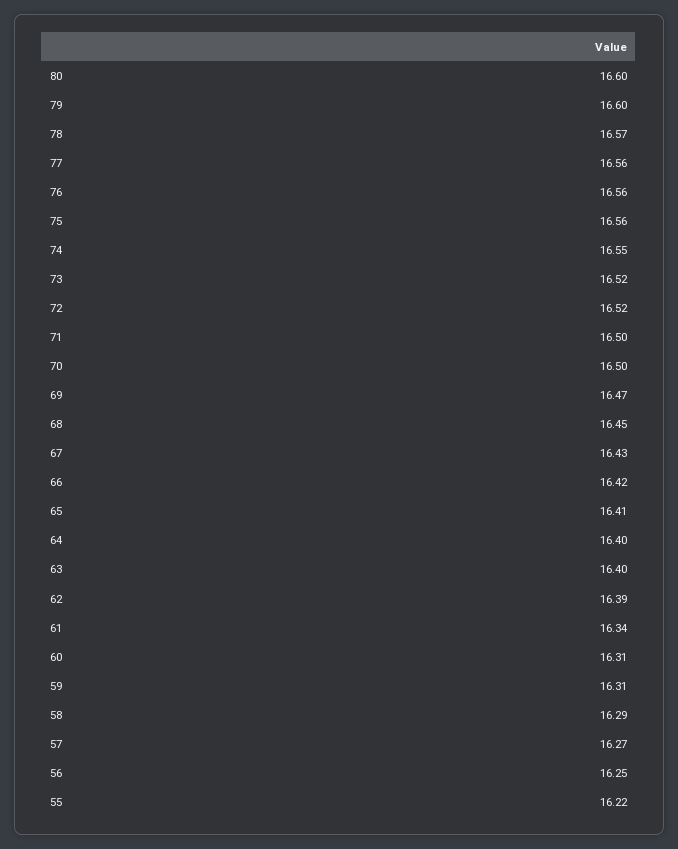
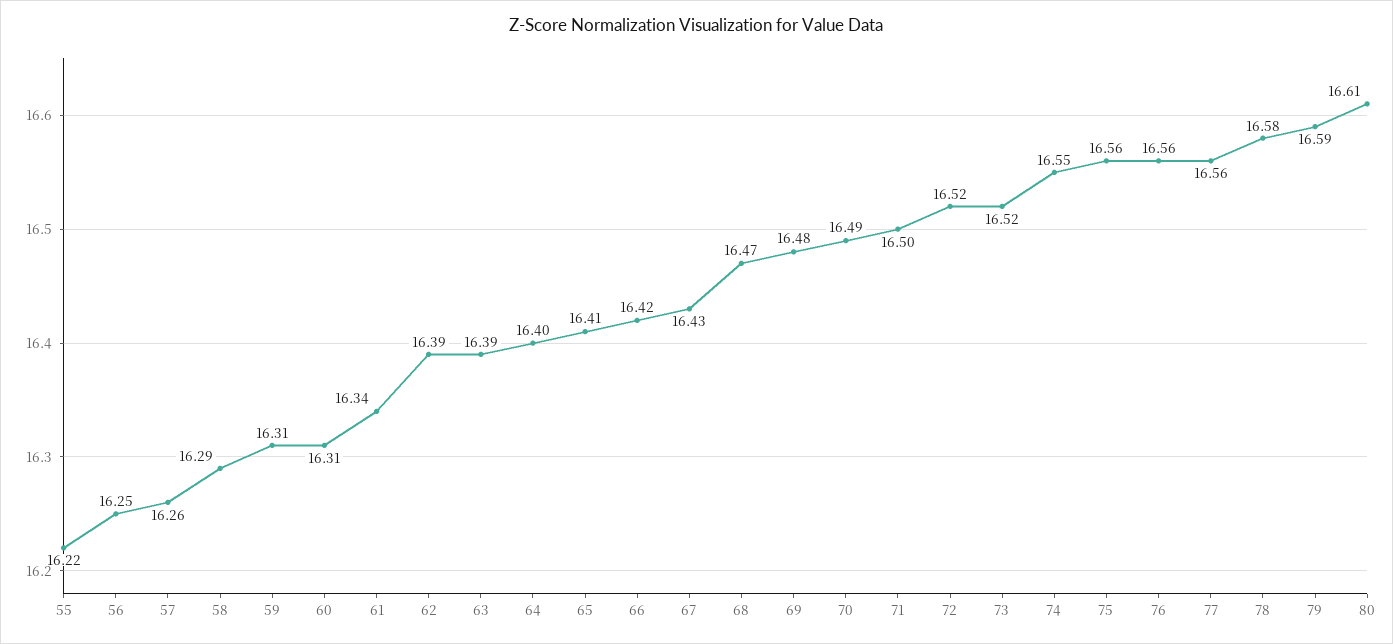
80: 16.6 -> 16.61
79: 16.6 -> 16.59
78: 16.57 -> 16.58
70: 16.5 -> 16.49
69: 16.47 -> 16.48
68: 16.45 -> 16.47
63: 16.4 -> 16.39
57: 16.27 -> 16.26

